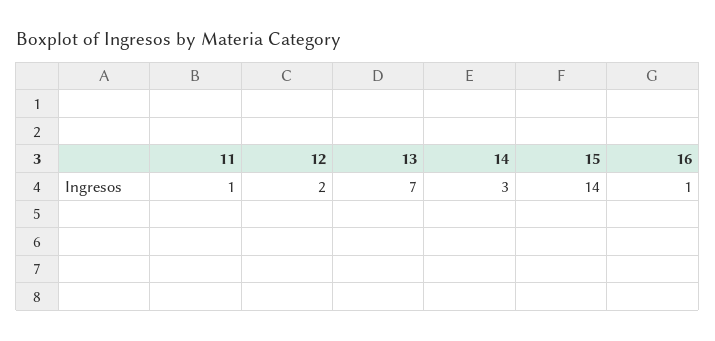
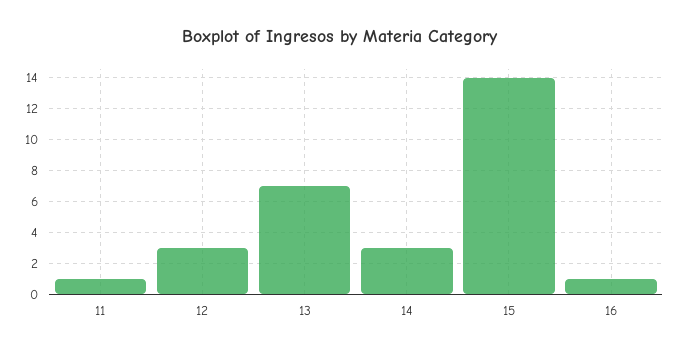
12: 2 -> 3

